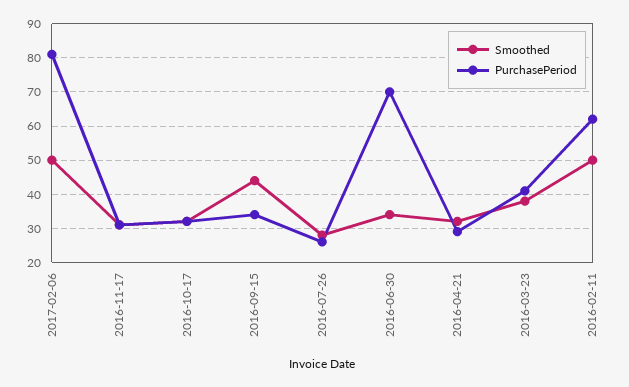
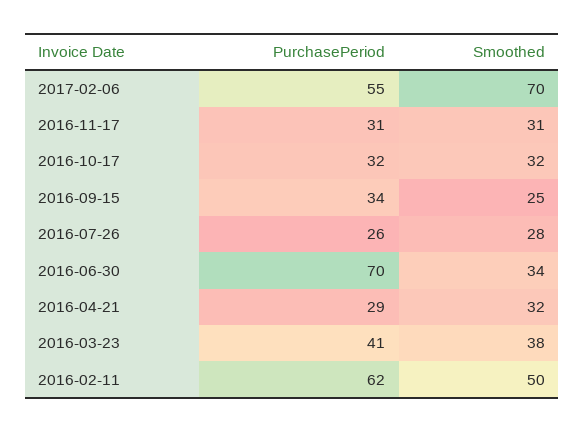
Smoothed, 2017-02-06: 50 -> 70
PurchasePeriod, 2017-02-06: 80 -> 55
Smoothed, 2016-09-15: 45 -> 25

